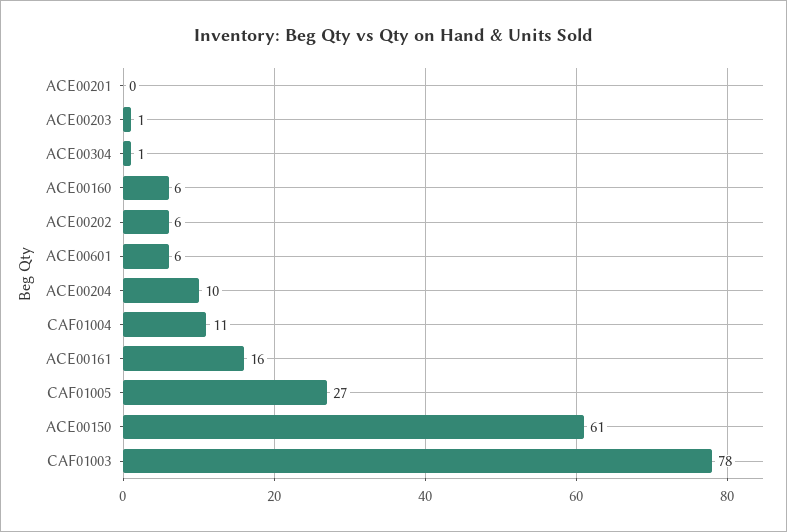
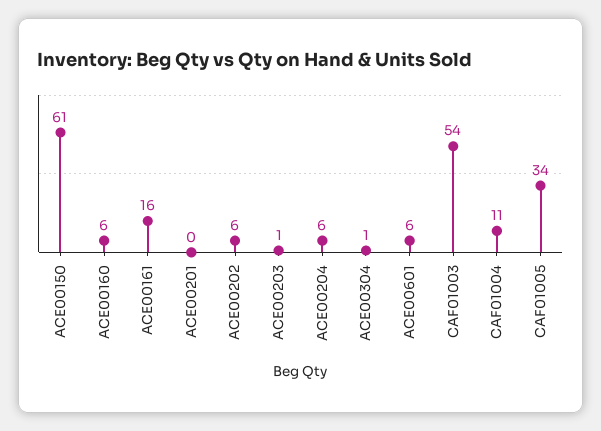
ACE00204: 10 -> 6
CAF01005: 27 -> 34
CAF01003: 78 -> 54

